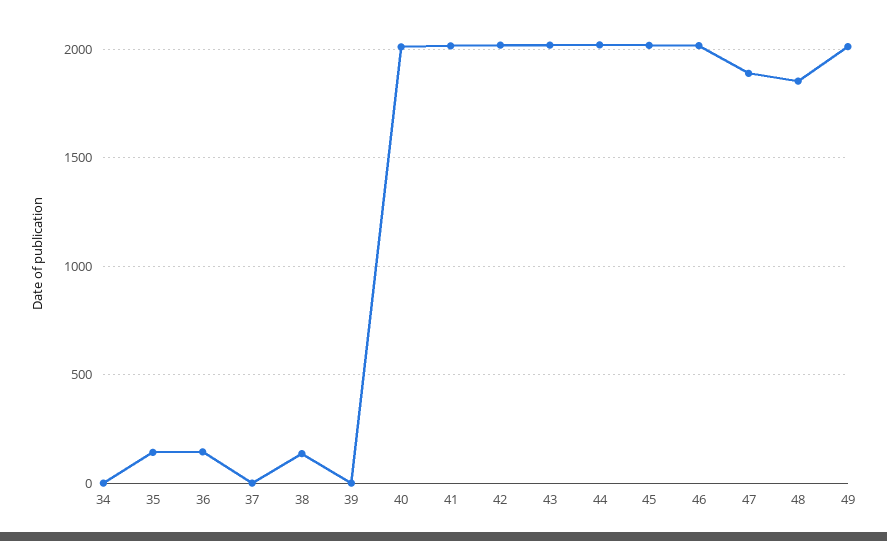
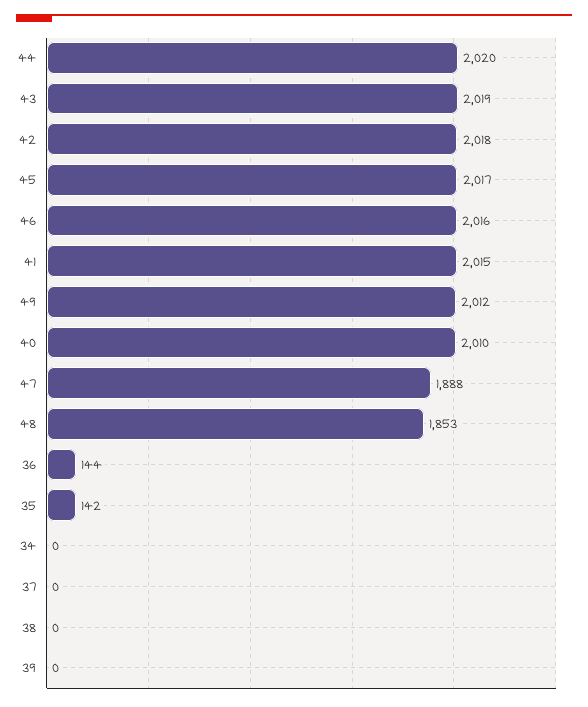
38: 150 -> 0

